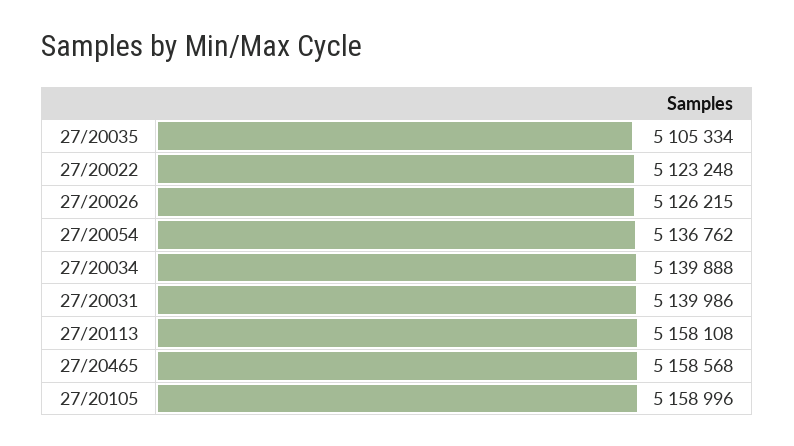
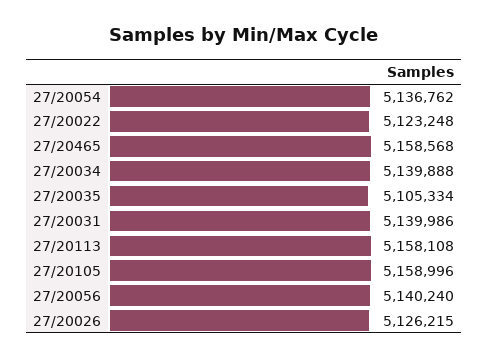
27/20056: none -> 5140240

